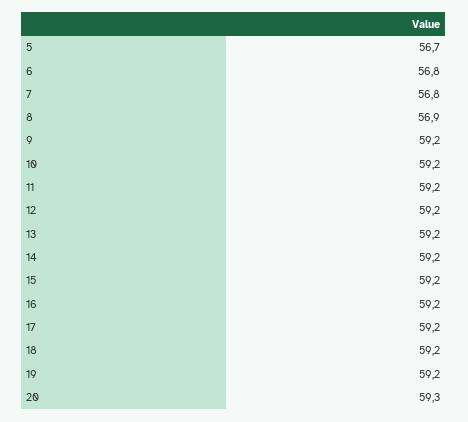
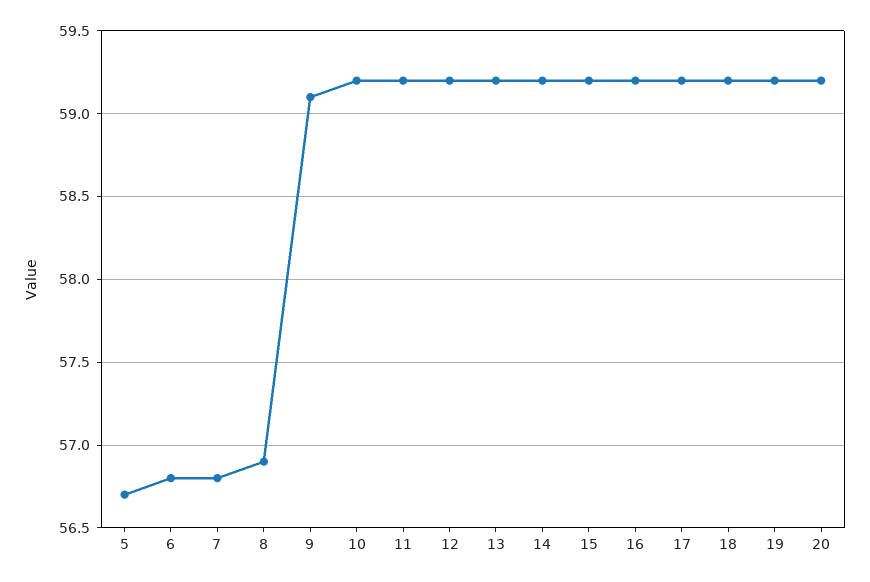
9: 59.2 -> 59.1
20: 59.3 -> 59.2

